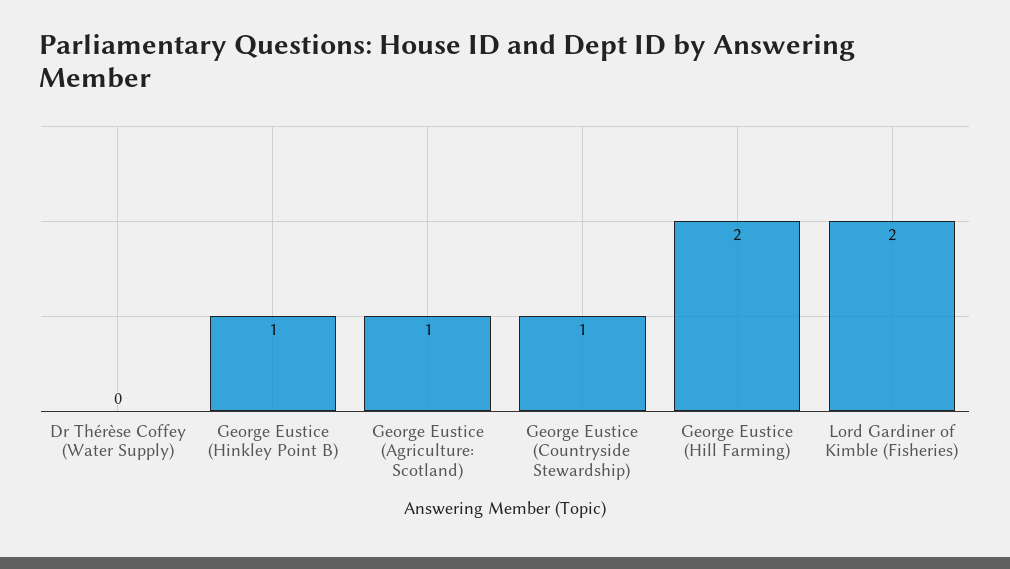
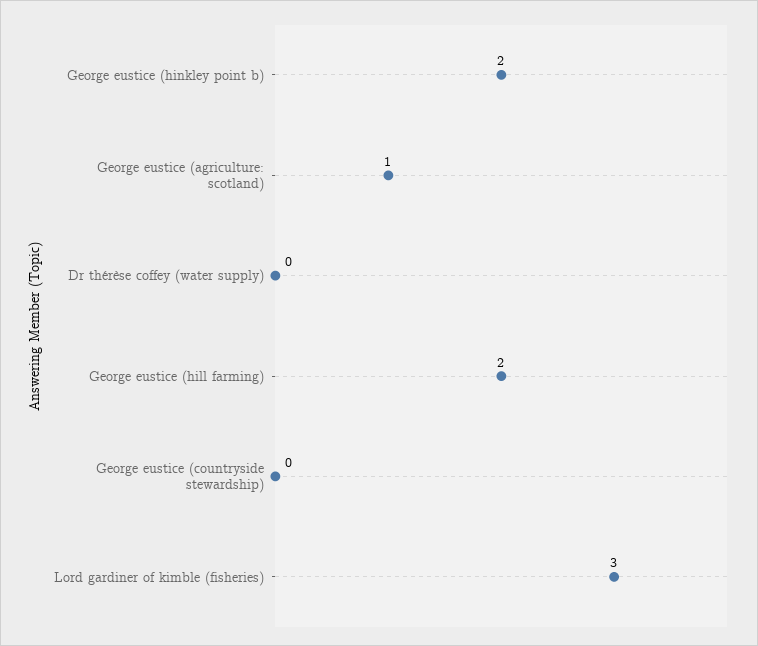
George Eustice (Hinkley Point B): 1 -> 2
George Eustice (Countryside Stewardship): 1 -> 0
Lord Gardiner of Kimble (Fisheries): 2 -> 3

